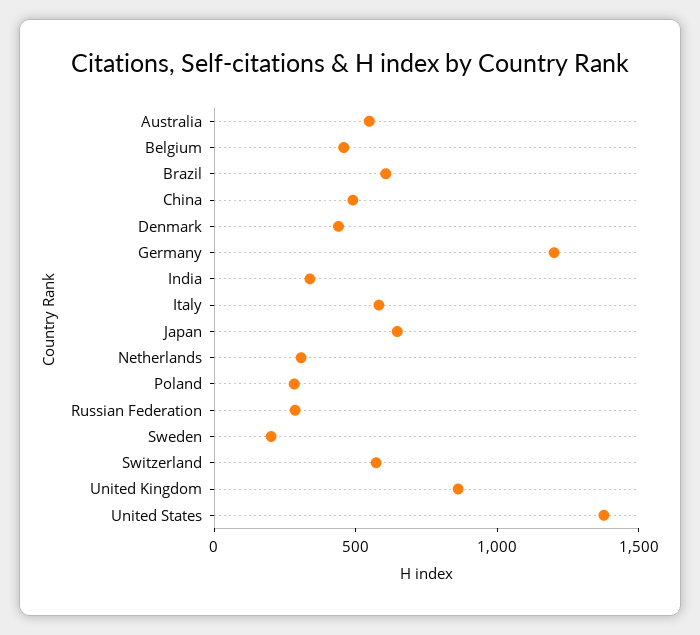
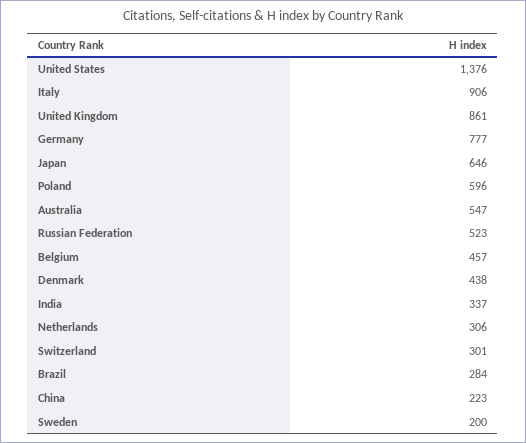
Brazil: 600 -> 284
China: 500 -> 223
Germany: 1200 -> 777
Italy: 600 -> 906
Poland: 300 -> 596
Russian Federation: 300 -> 523
Switzerland: 600 -> 301

